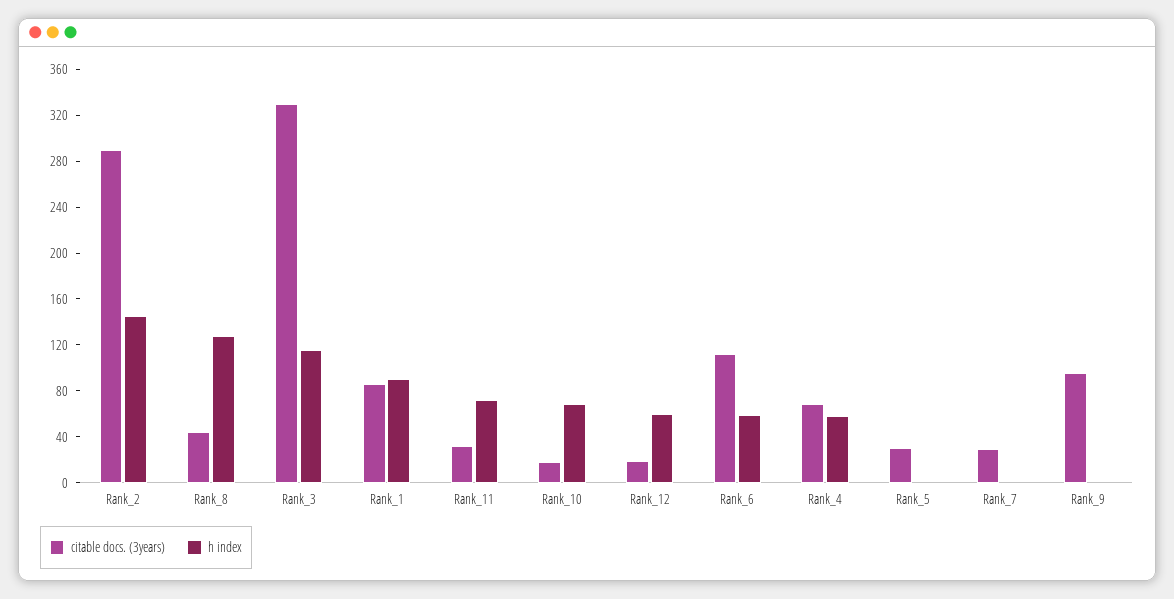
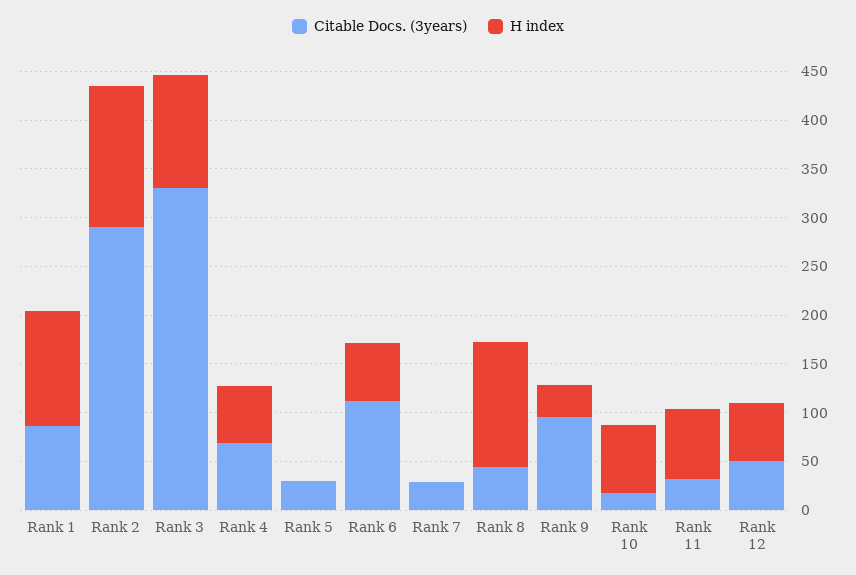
h index, Rank_1: 90 -> 120
citable docs. (3years), Rank_12: 20 -> 50
h index, Rank_9: 0 -> 30

